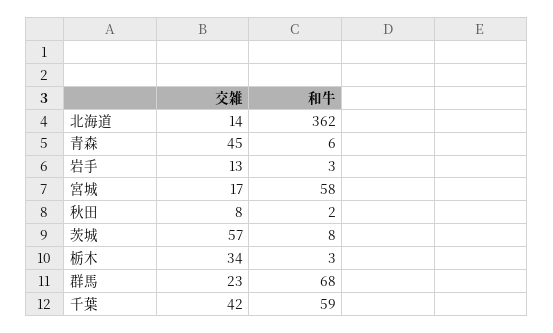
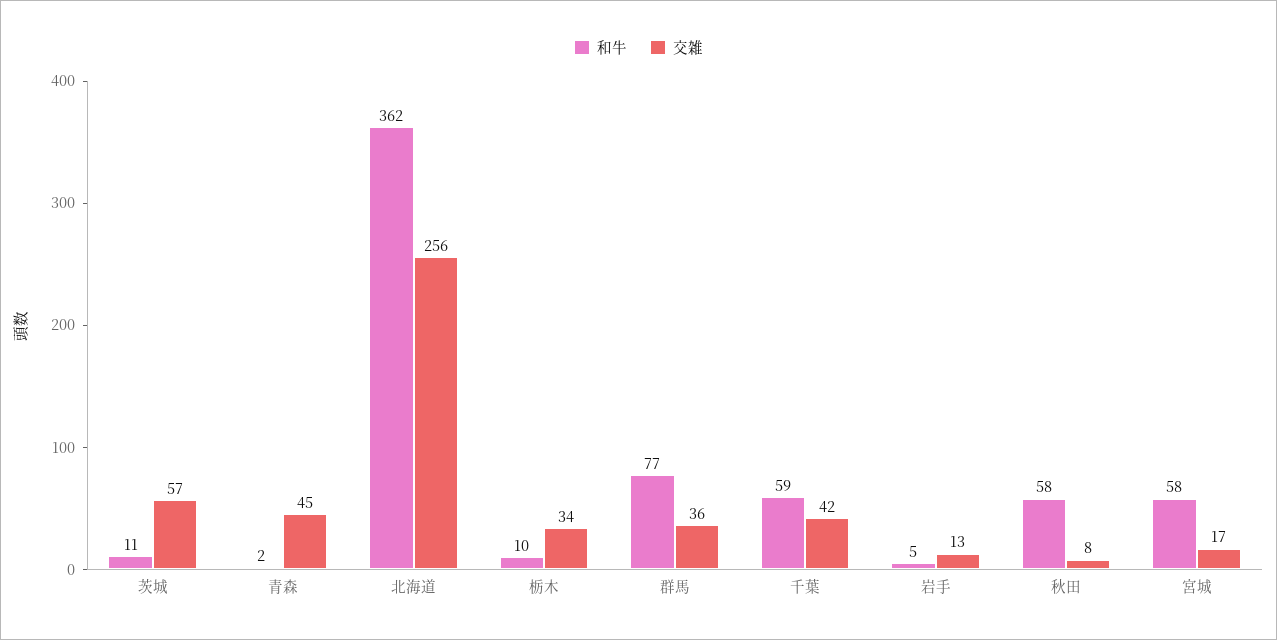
交雑, 北海道: 14 -> 256
和牛, 青森: 6 -> 2
和牛, 岩手: 3 -> 5
和牛, 秋田: 2 -> 58
和牛, 茨城: 8 -> 11
和牛, 栃木: 3 -> 10
交雑, 群馬: 23 -> 36
和牛, 群馬: 68 -> 77

